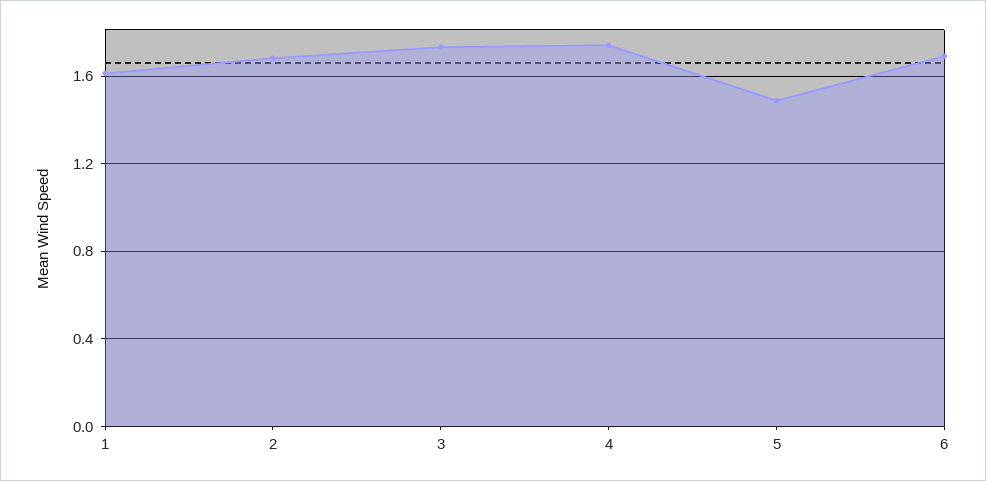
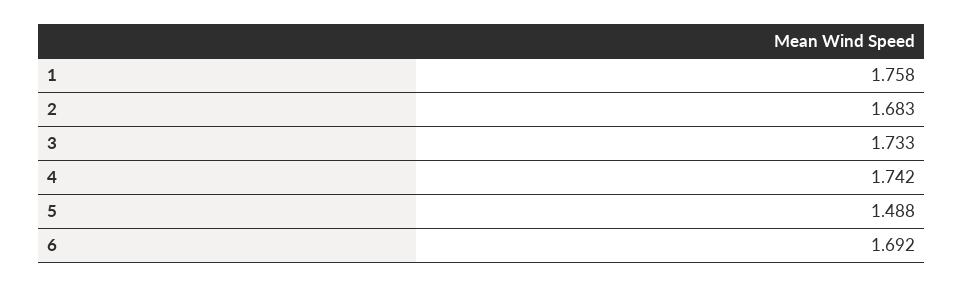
1: 1.6 -> 1.758

